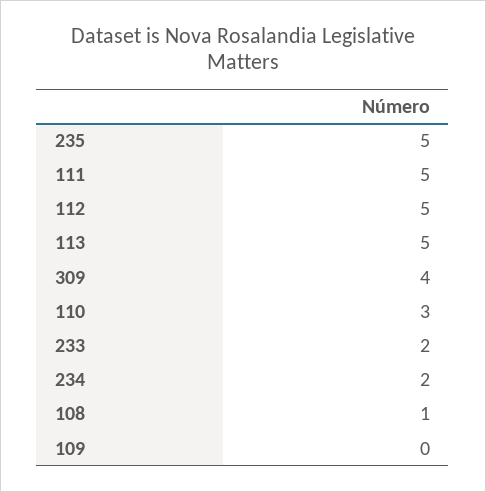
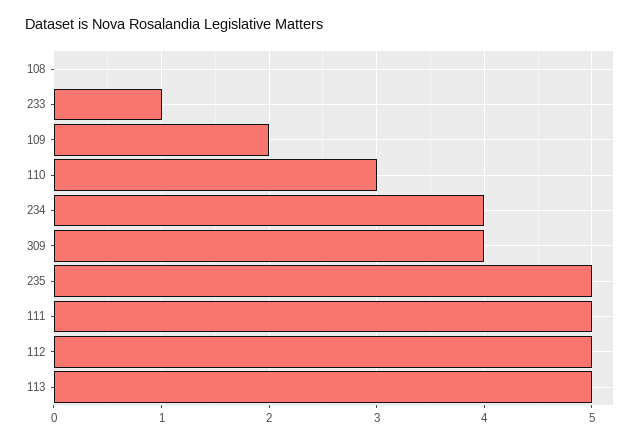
233: 2 -> 1
234: 2 -> 4
108: 1 -> 0
109: 0 -> 2

